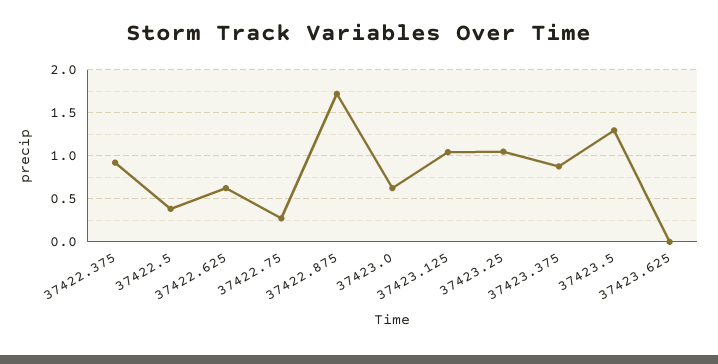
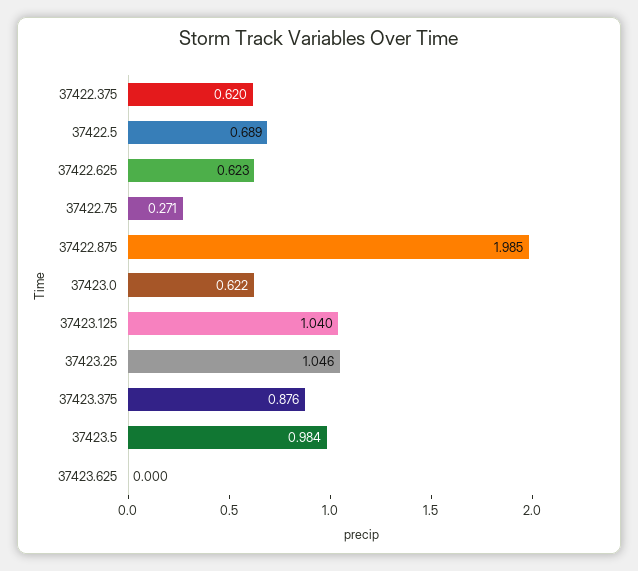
37422.375: 0.9 -> 0.62
37422.5: 0.4 -> 0.689
37422.875: 1.7 -> 1.985
37423.5: 1.3 -> 0.984

